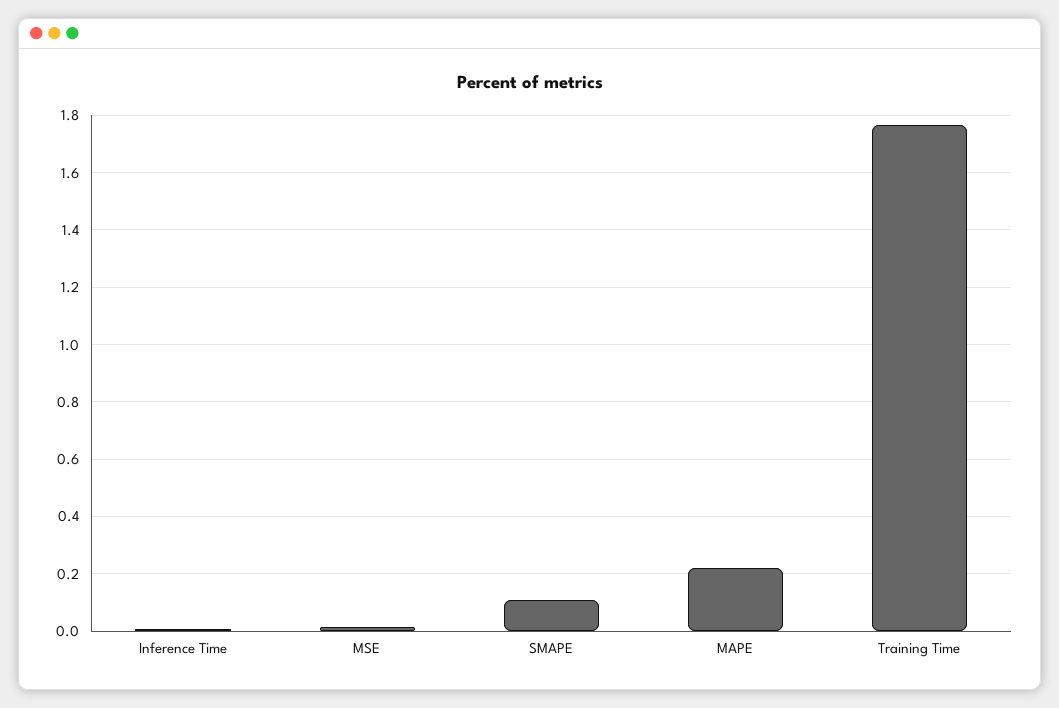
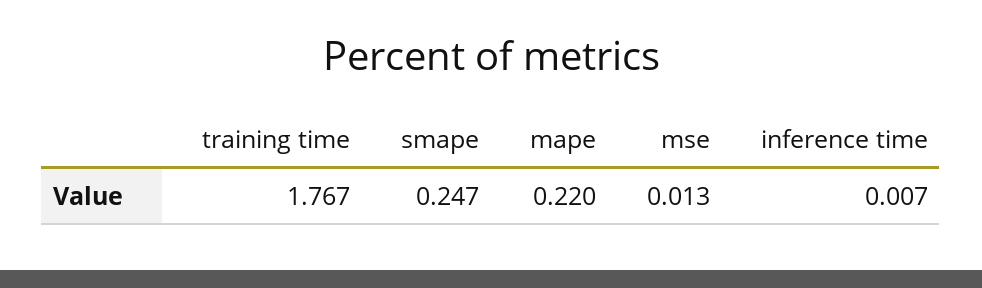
SMAPE: 0.1 -> 0.247

